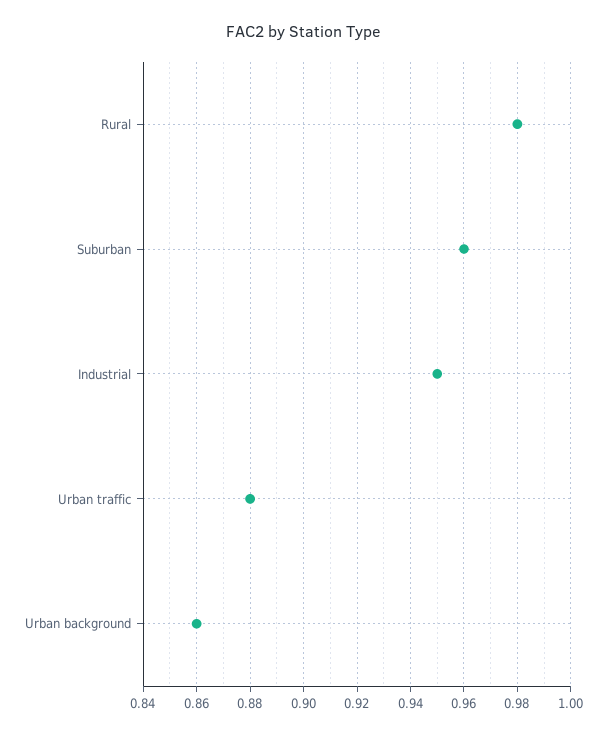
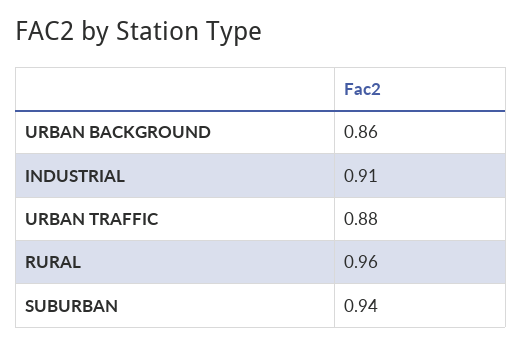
Rural: 0.98 -> 0.96
Suburban: 0.96 -> 0.94
Industrial: 0.95 -> 0.91

